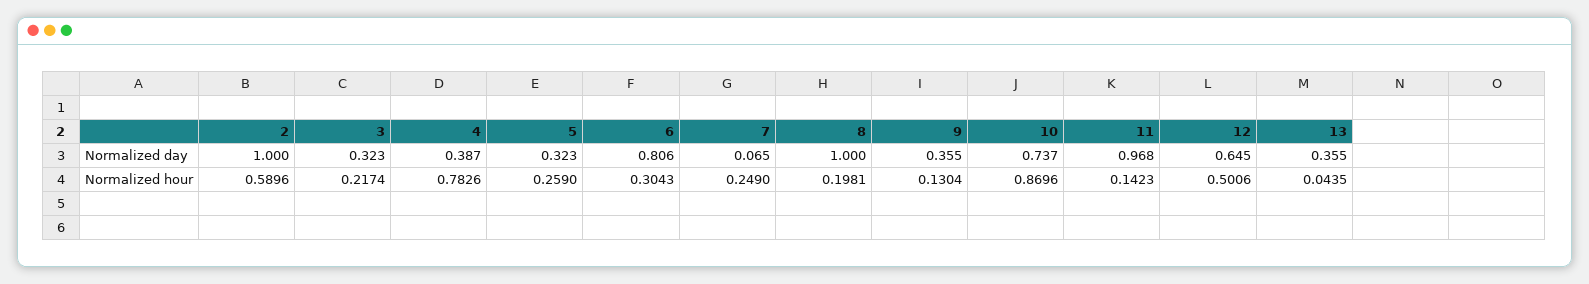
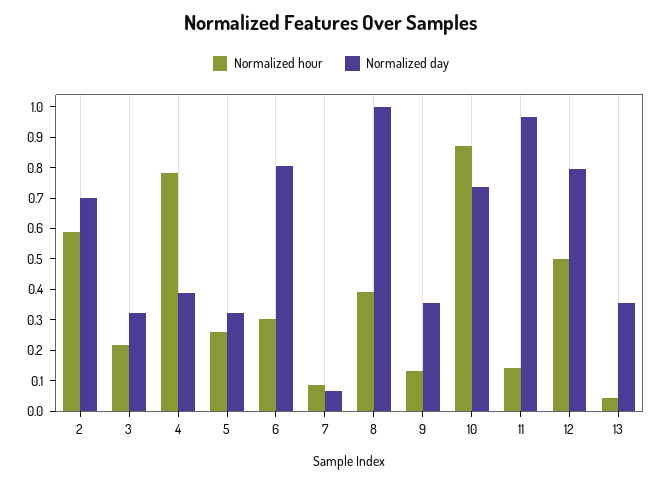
Normalized day, 2: 1 -> 0.7
Normalized day, 12: 0.645 -> 0.8
Normalized hour, 7: 0.249 -> 0.1
Normalized hour, 8: 0.1981 -> 0.4

